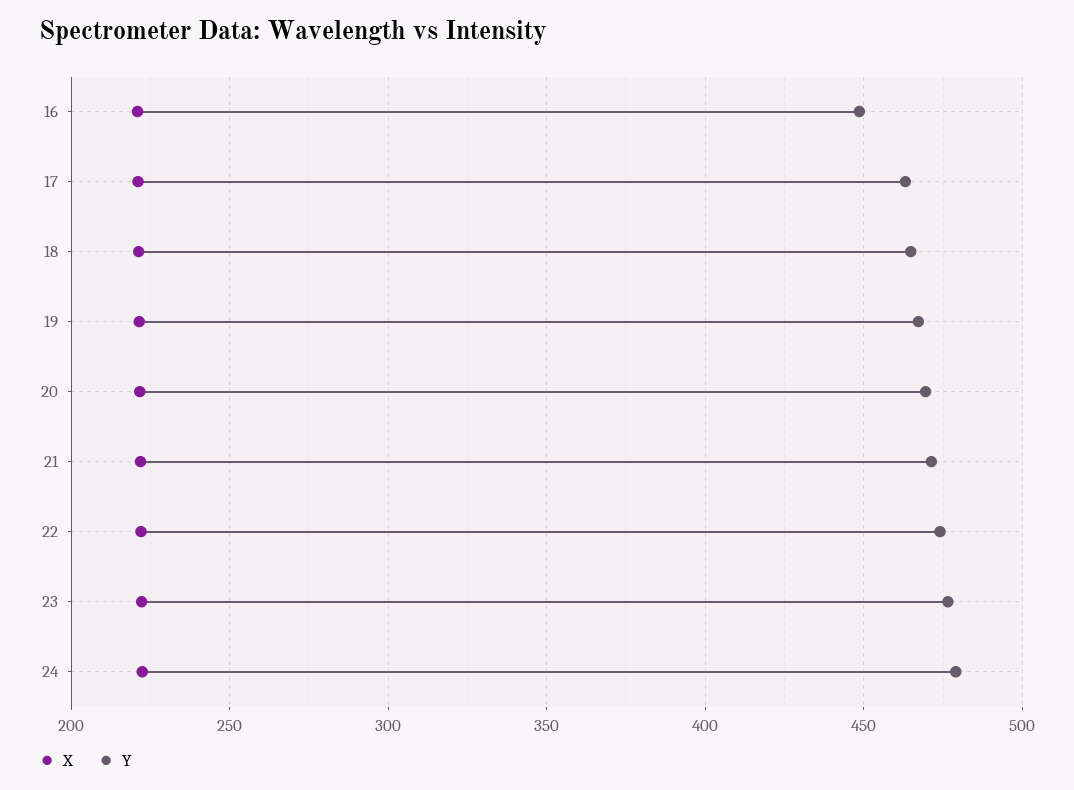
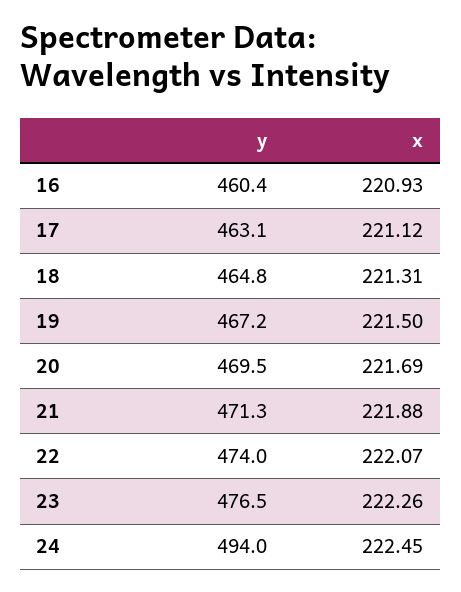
Y, 16: 450 -> 460.4
Y, 24: 480 -> 494

